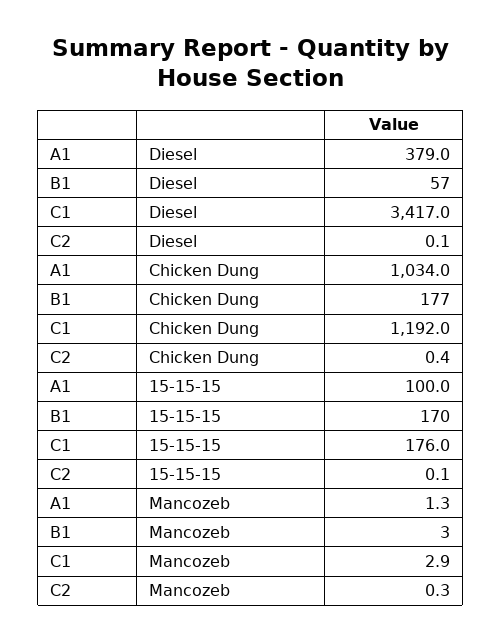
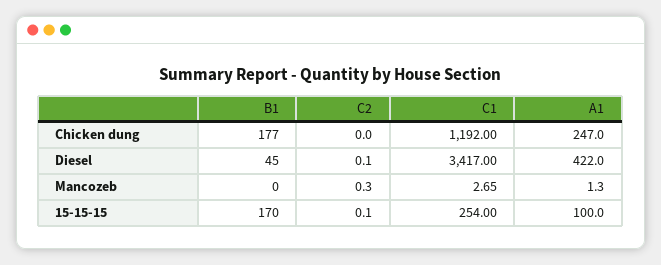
A1, Diesel: 379 -> 422
B1, Diesel: 57 -> 45
A1, Chicken Dung: 1034 -> 247
C2, Chicken Dung: 0.4 -> 0
C1, 15-15-15: 176 -> 254
B1, Mancozeb: 3 -> 0
C1, Mancozeb: 2.9 -> 2.65

